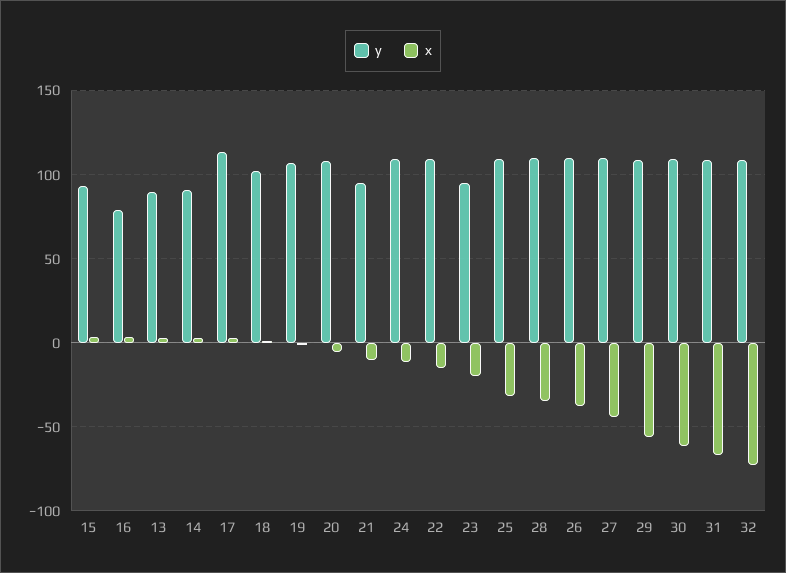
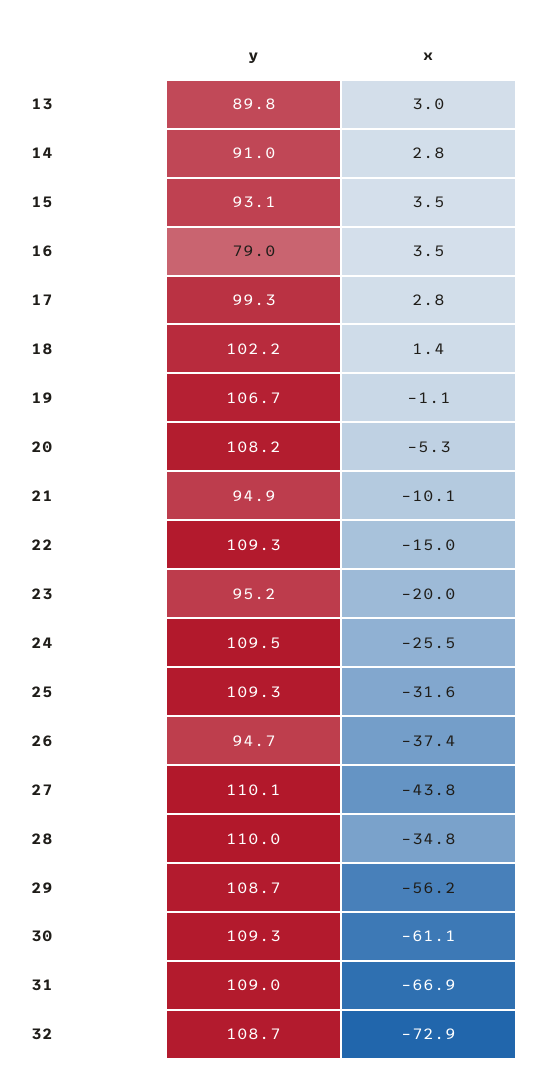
y, 17: 115 -> 99.3
x, 24: -10 -> -25.5
y, 26: 110 -> 94.7

